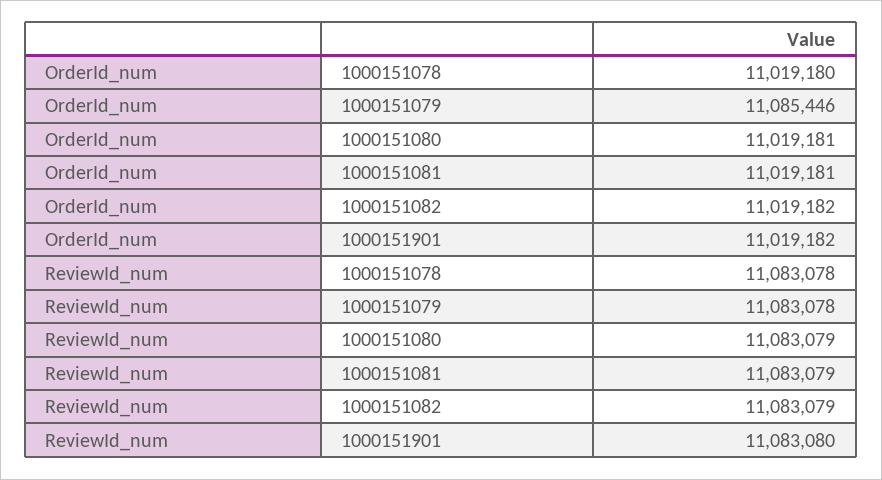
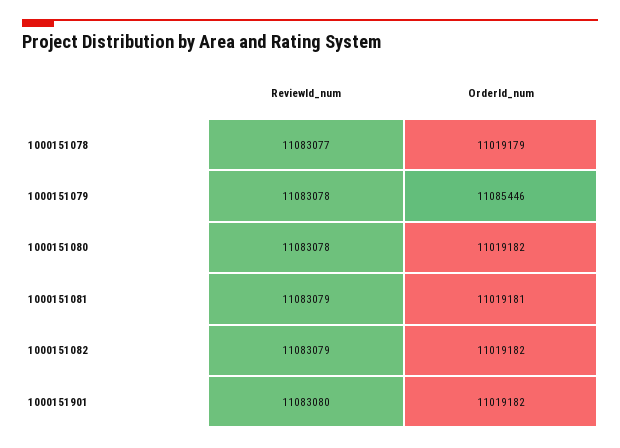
OrderId_num, 1000151078: 11019180 -> 11019179
OrderId_num, 1000151080: 11019181 -> 11019182
ReviewId_num, 1000151078: 11083078 -> 11083077
ReviewId_num, 1000151080: 11083079 -> 11083078

